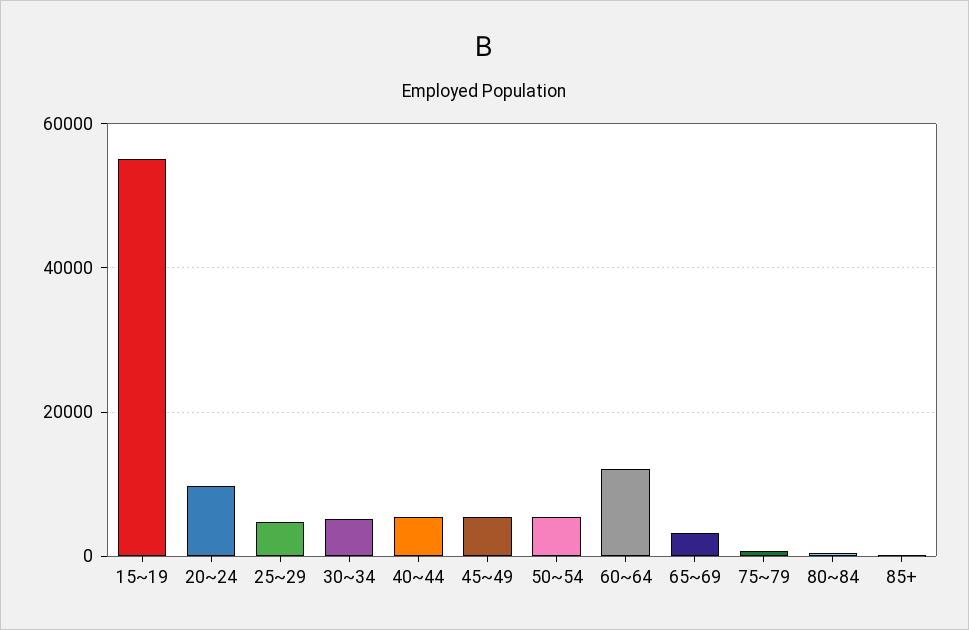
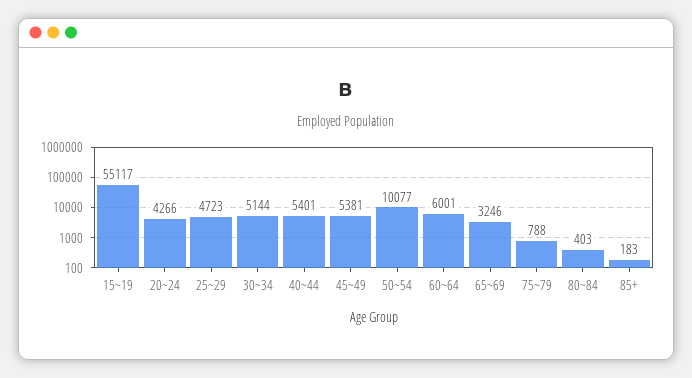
20~24: 10000 -> 4266
50~54: 6000 -> 10077
60~64: 12000 -> 6001

